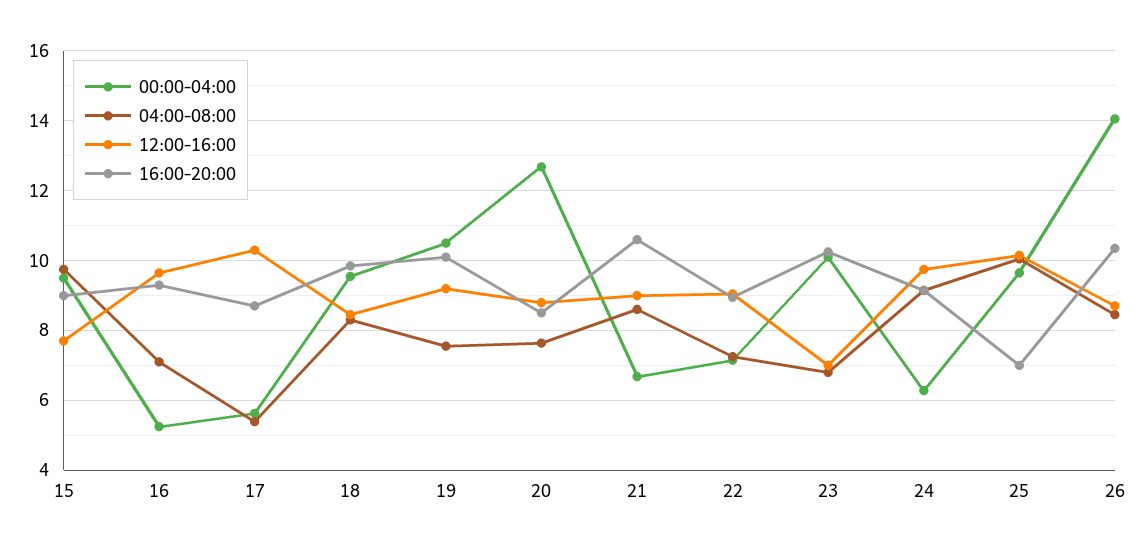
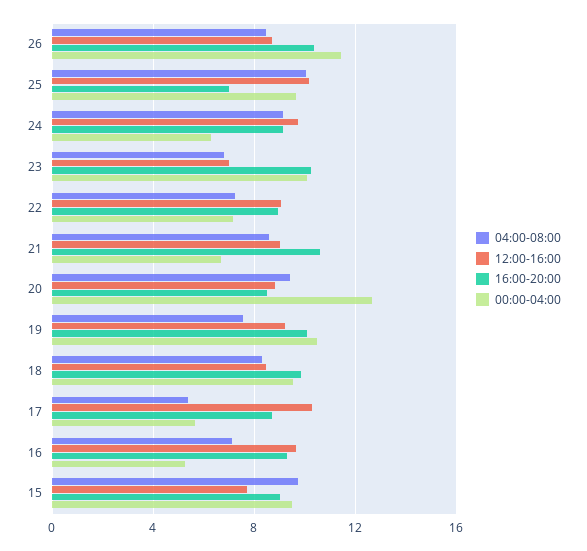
04:00-08:00, 20: 7.6 -> 9.5
00:00-04:00, 26: 14 -> 11.5

